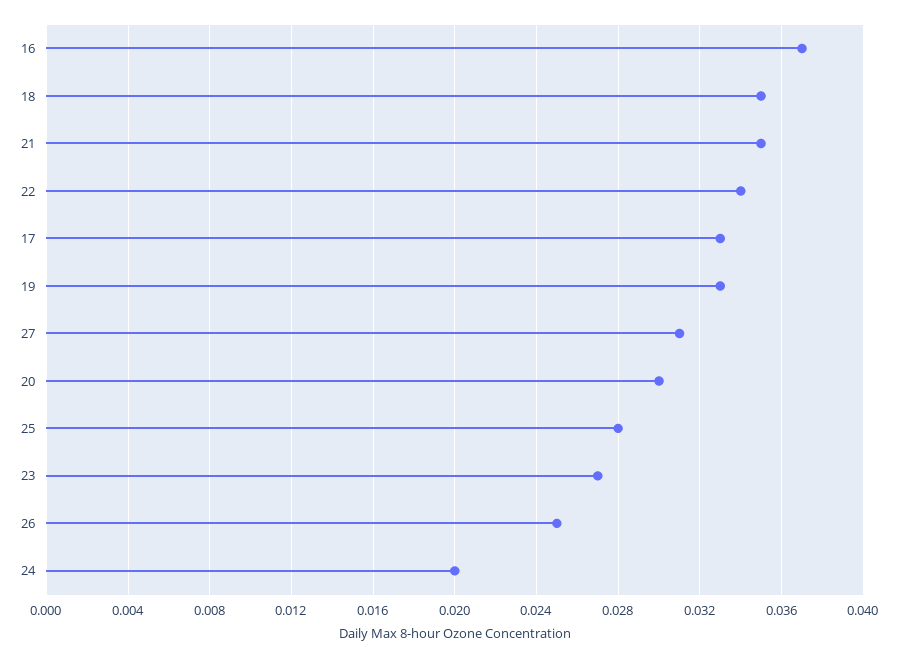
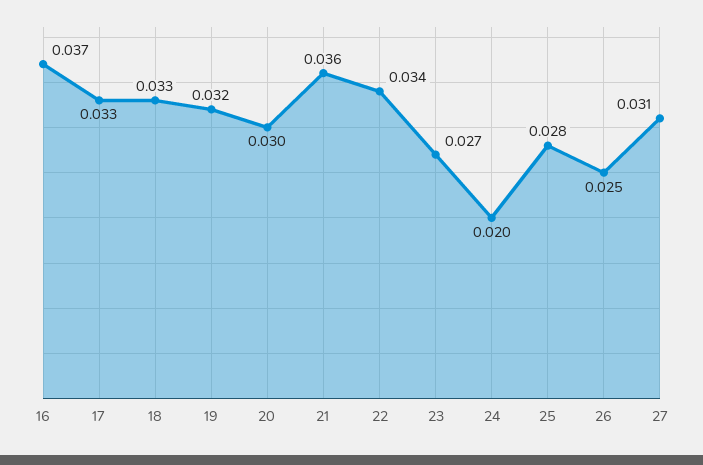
18: 0.035 -> 0.033
21: 0.035 -> 0.036
19: 0.033 -> 0.032

